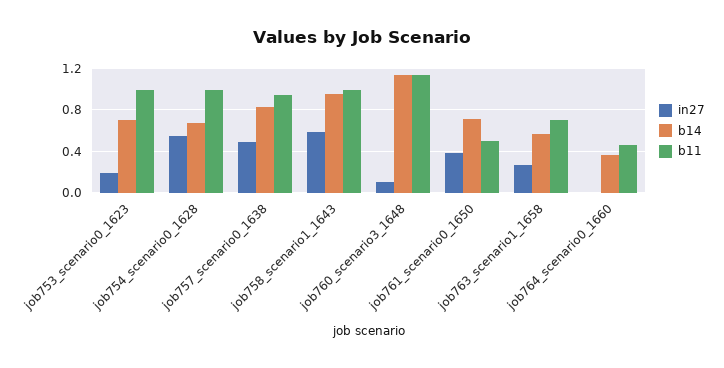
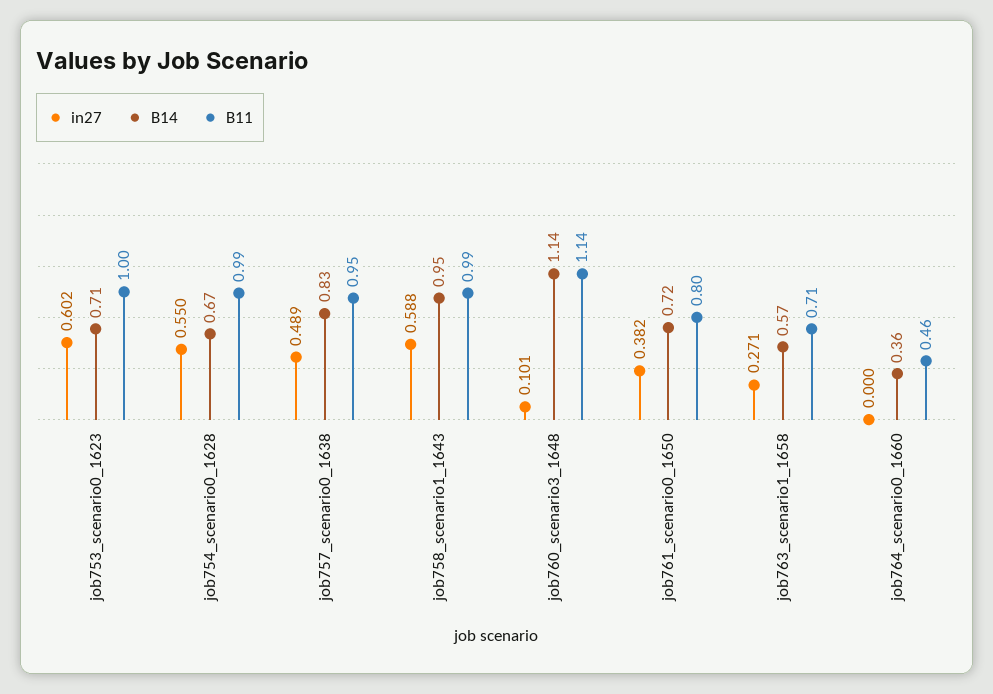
in27, job753_scenario0_1623: 0.2 -> 0.602
b11, job761_scenario0_1650: 0.5 -> 0.8

